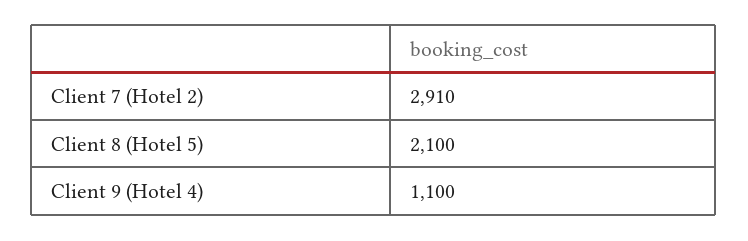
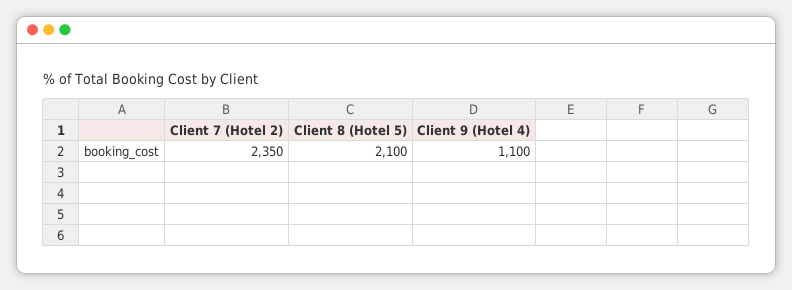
Client 7 (Hotel 2): 2910 -> 2350

